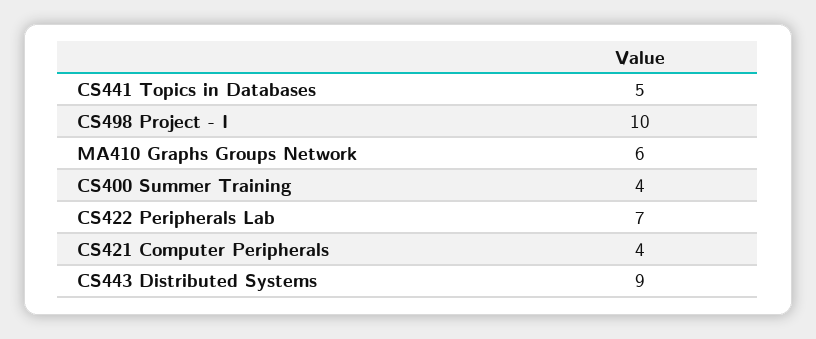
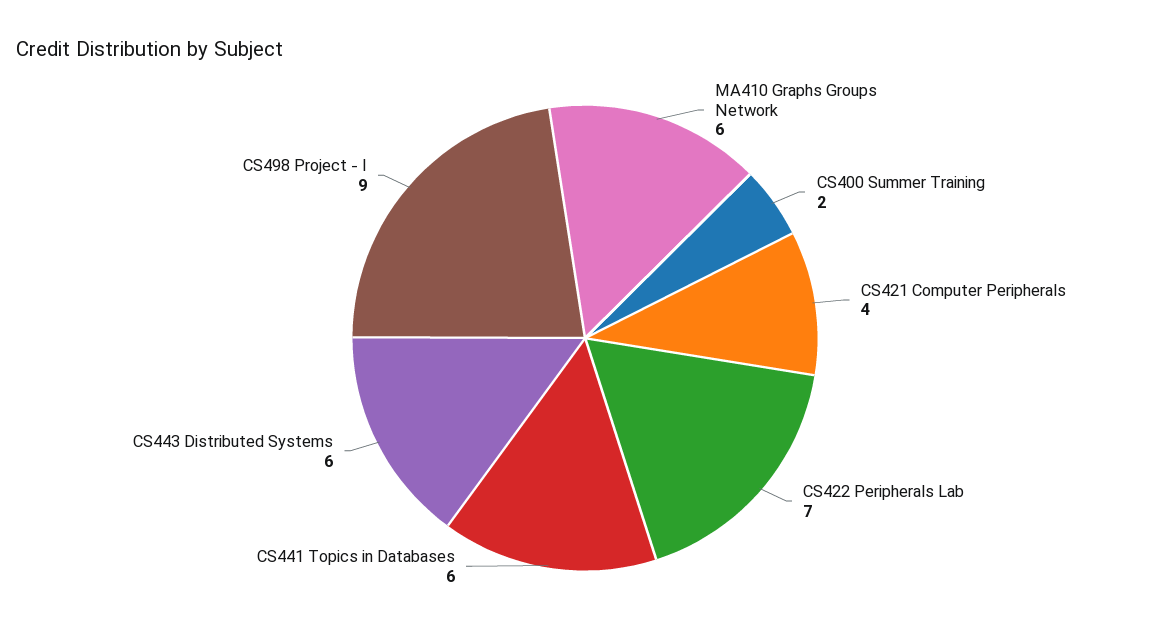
CS441 Topics in Databases: 5 -> 6
CS498 Project - I: 10 -> 9
CS400 Summer Training: 4 -> 2
CS443 Distributed Systems: 9 -> 6

